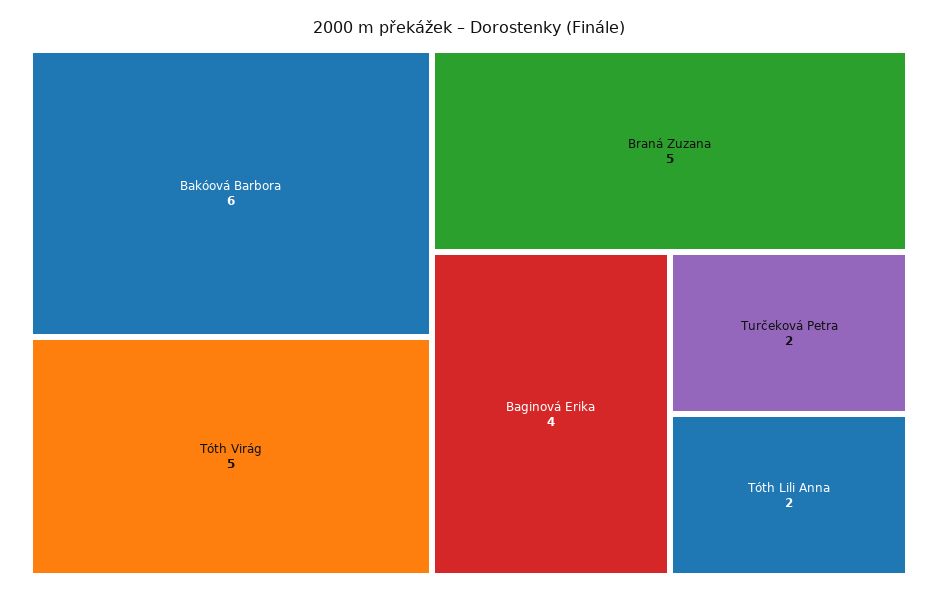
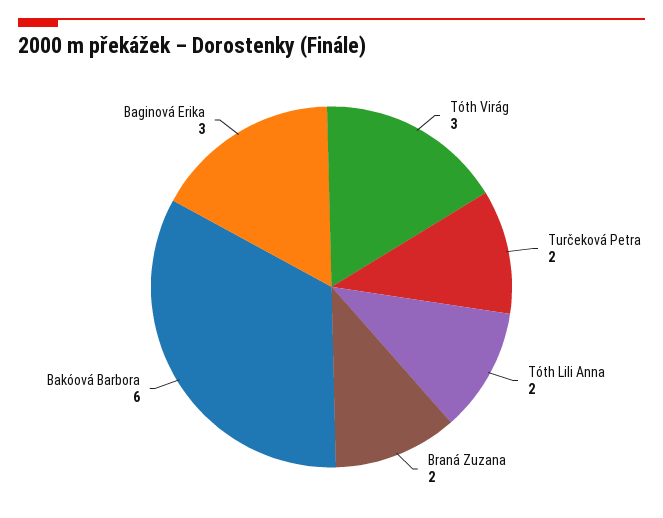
Tóth Virág: 5 -> 3
Braná Zuzana: 5 -> 2
Baginová Erika: 4 -> 3

